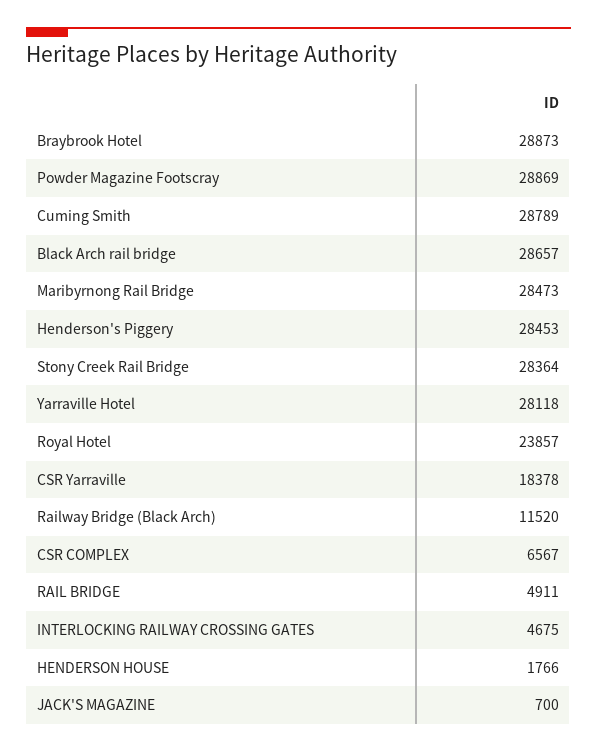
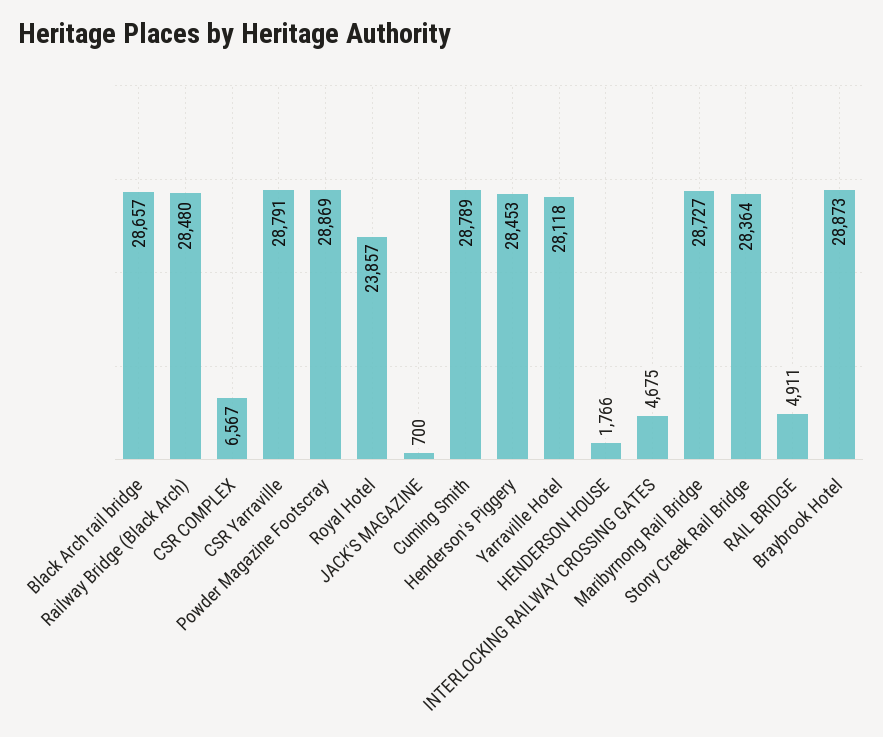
Maribyrnong Rail Bridge: 28473 -> 28727
CSR Yarraville: 18378 -> 28791
Railway Bridge (Black Arch): 11520 -> 28480

